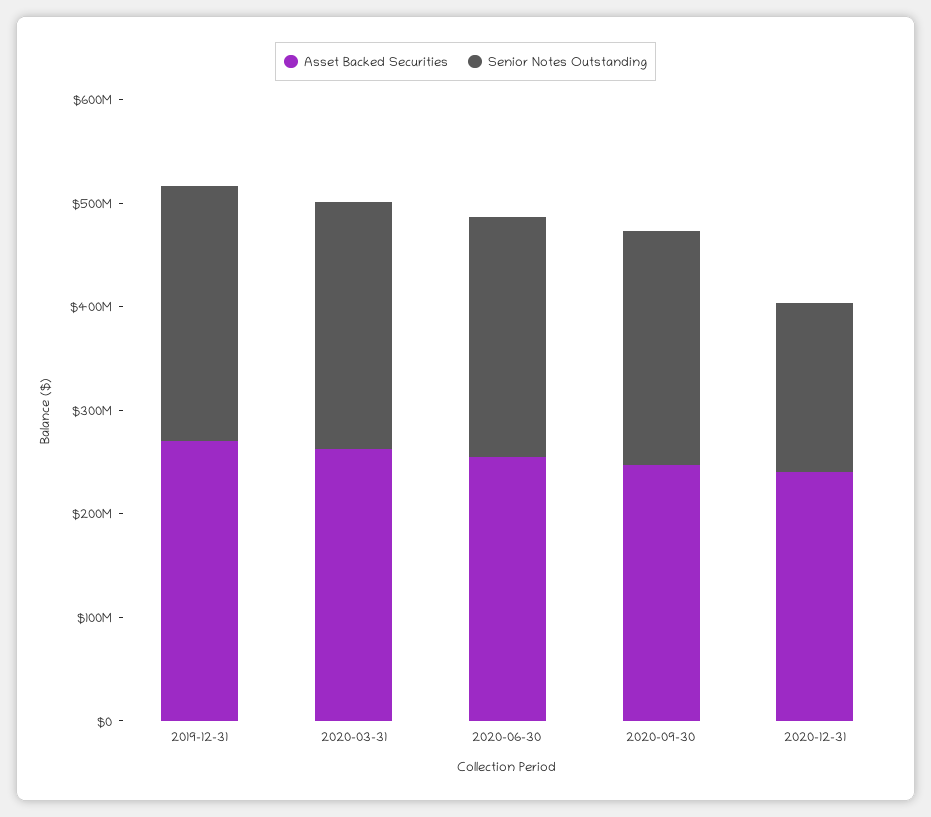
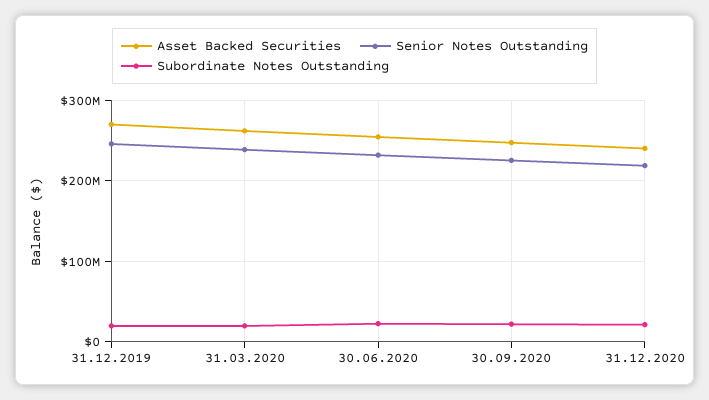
Senior Notes Outstanding, 2020-12-31: 160000000 -> 220000000
Subordinate Notes Outstanding, 2019-12-31: none -> 20000000
Subordinate Notes Outstanding, 2020-03-31: none -> 20000000
Subordinate Notes Outstanding, 2020-06-30: none -> 20000000
Subordinate Notes Outstanding, 2020-09-30: none -> 20000000
Subordinate Notes Outstanding, 2020-12-31: none -> 20000000

